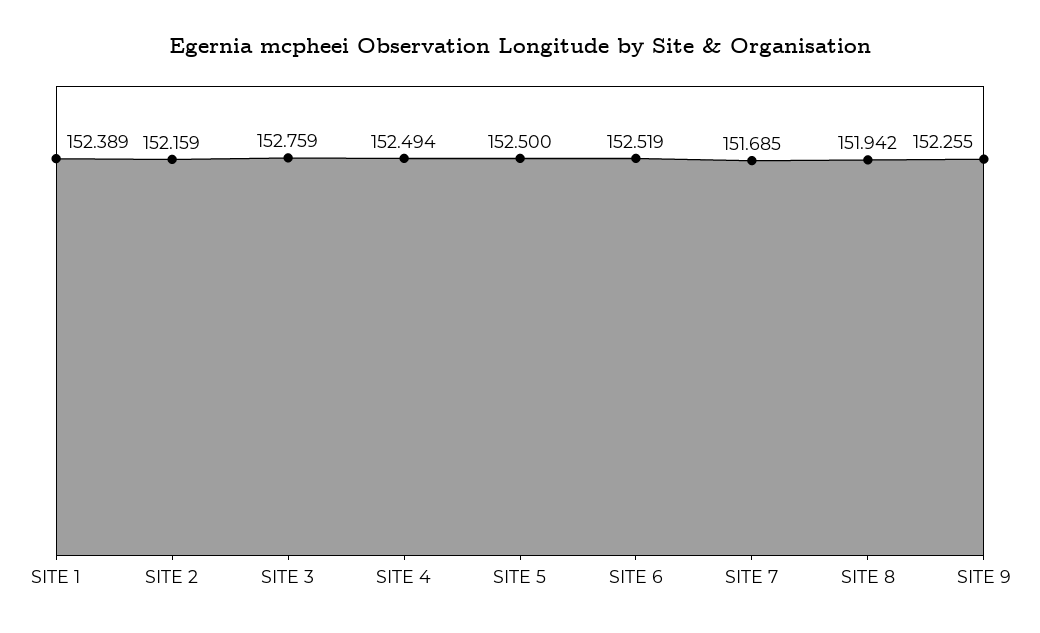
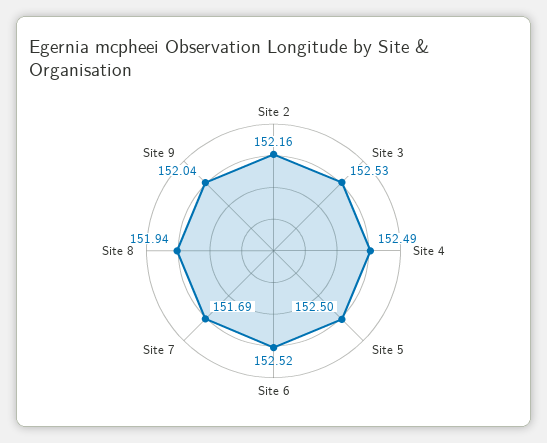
SITE 1: 152.389 -> none
SITE 3: 152.759 -> 152.53
SITE 9: 152.255 -> 152.04

